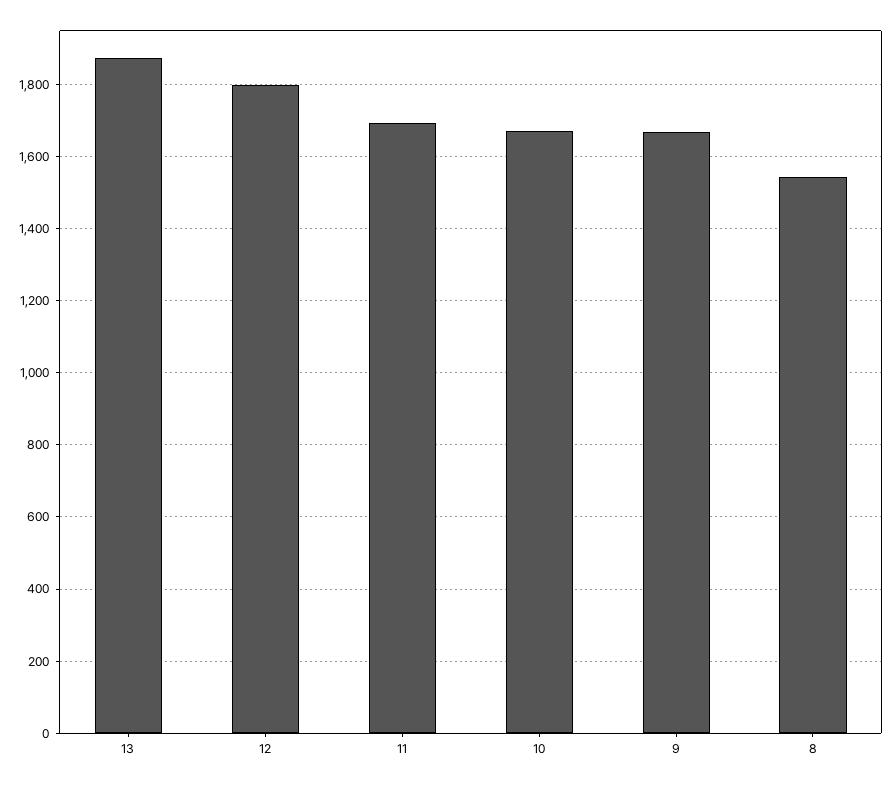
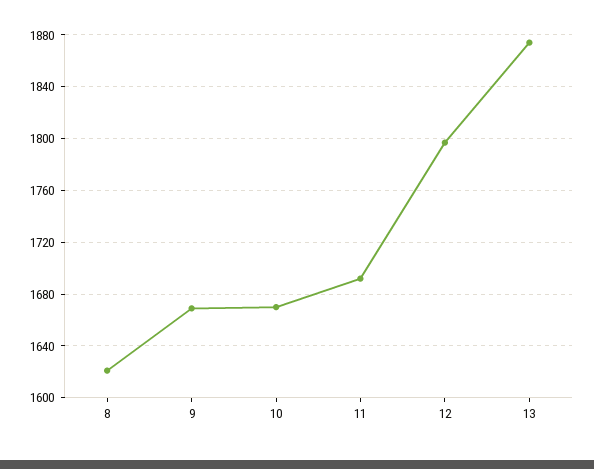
8: 1540 -> 1620

